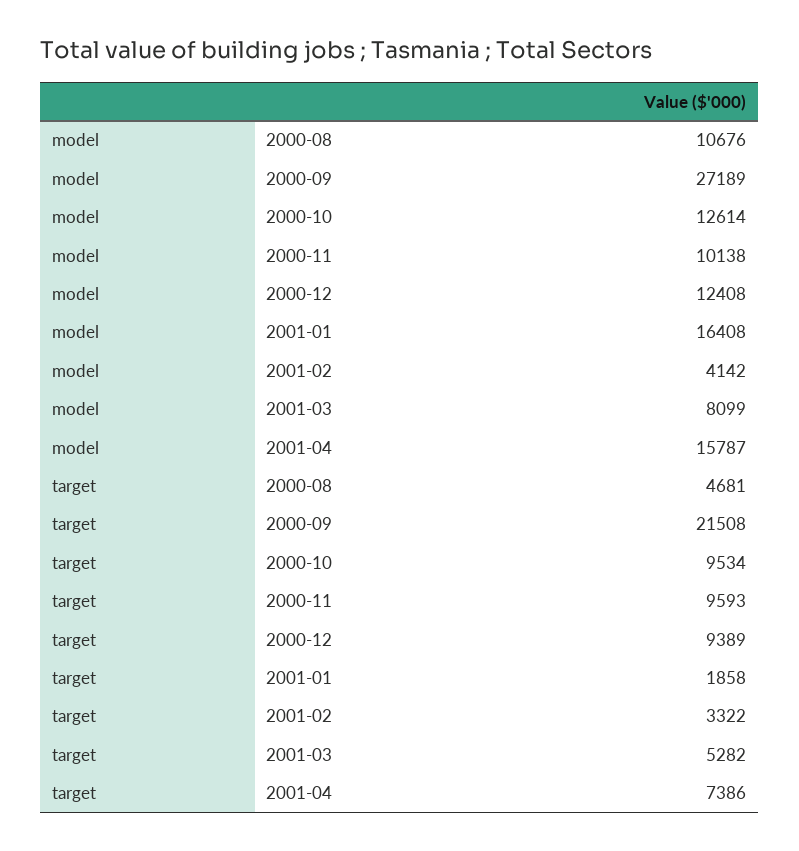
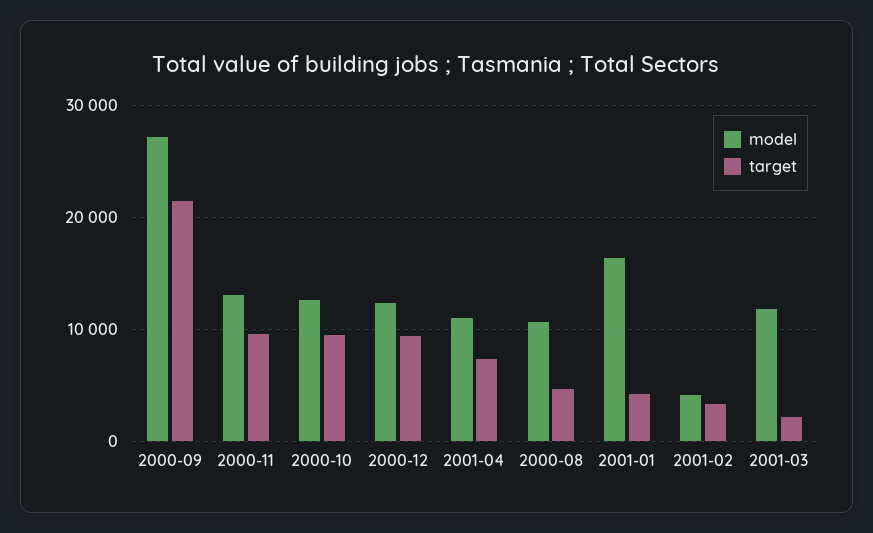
model, 2000-11: 10138 -> 13000
model, 2001-03: 8099 -> 12000
model, 2001-04: 15787 -> 11000
target, 2001-01: 1858 -> 4000
target, 2001-03: 5282 -> 2000

